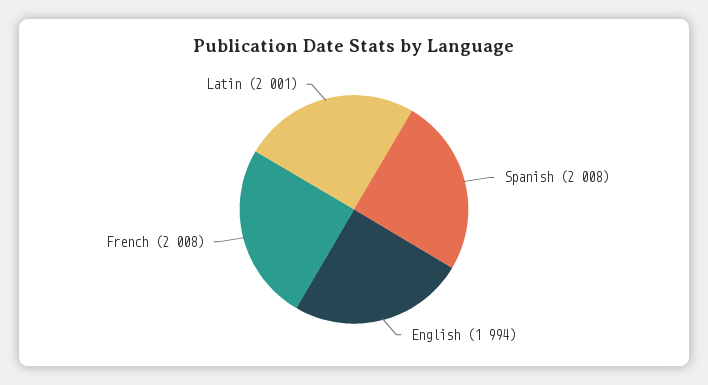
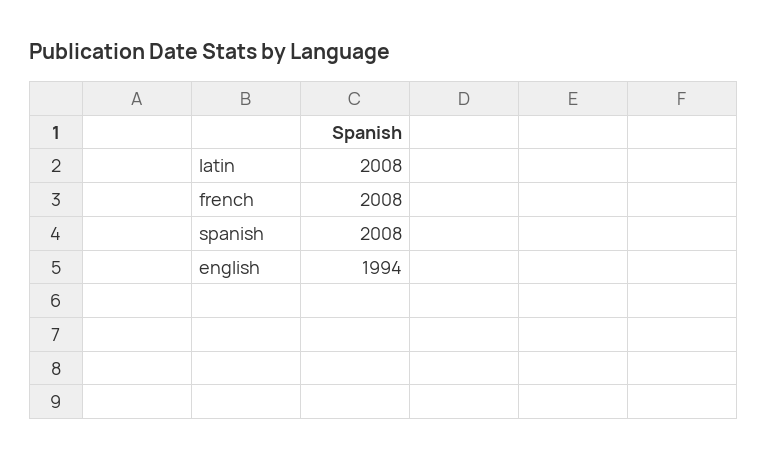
Latin: 2001 -> 2008

